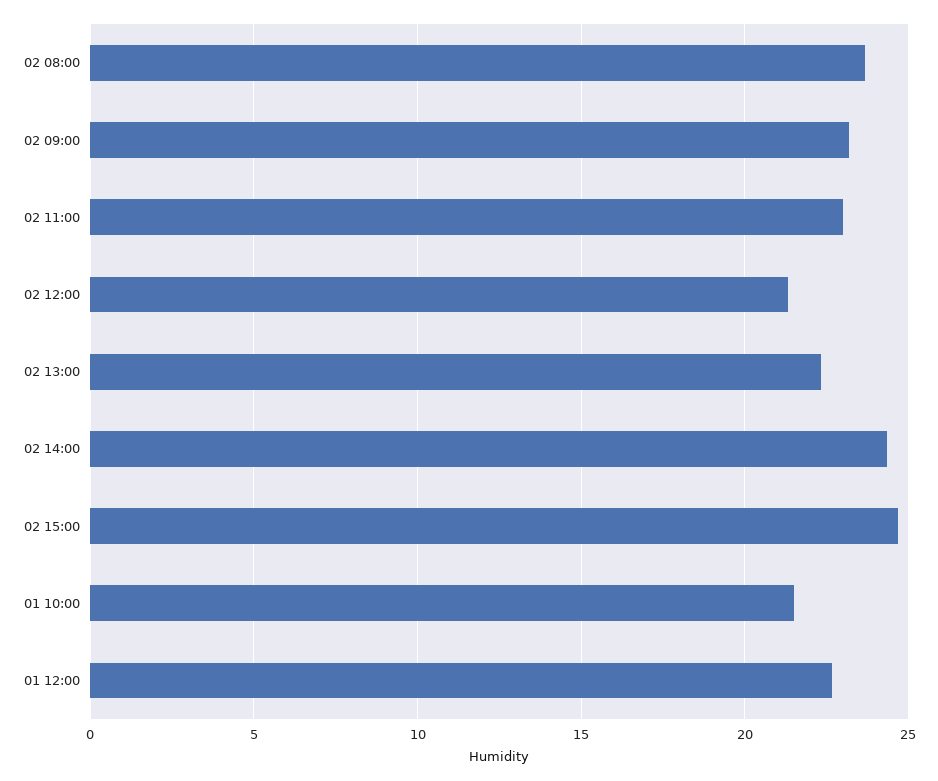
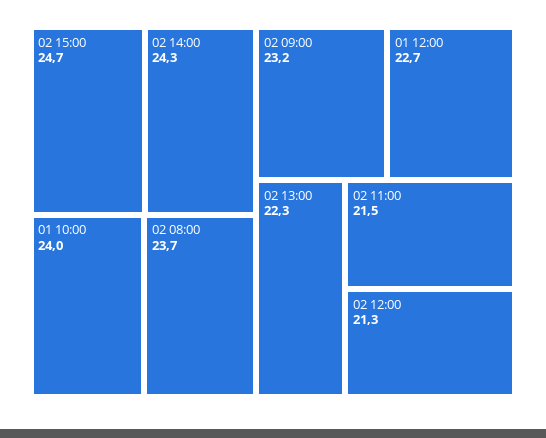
02 11:00: 23 -> 21.5
01 10:00: 21.5 -> 24

